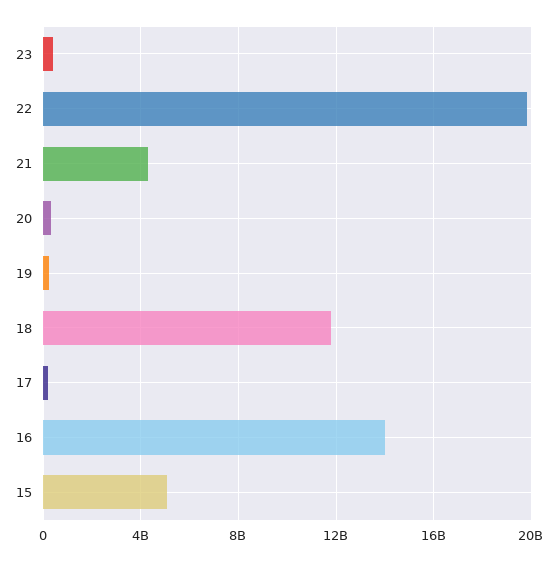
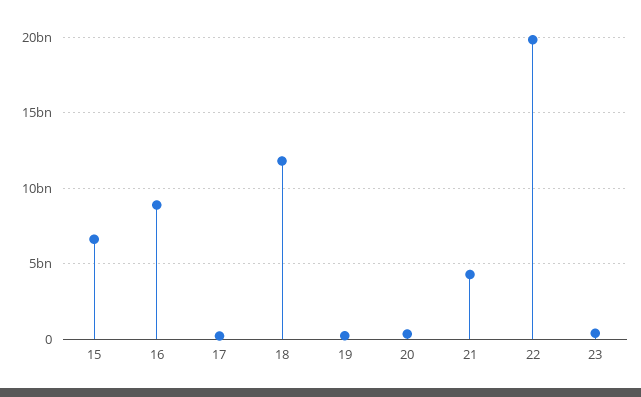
16: 14000000000 -> 9000000000
15: 5000000000 -> 6500000000

